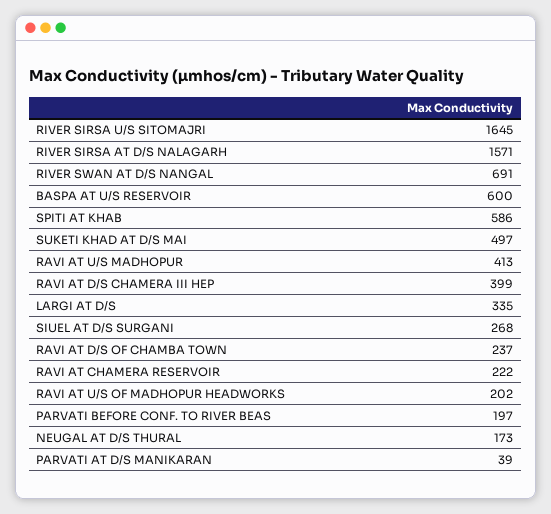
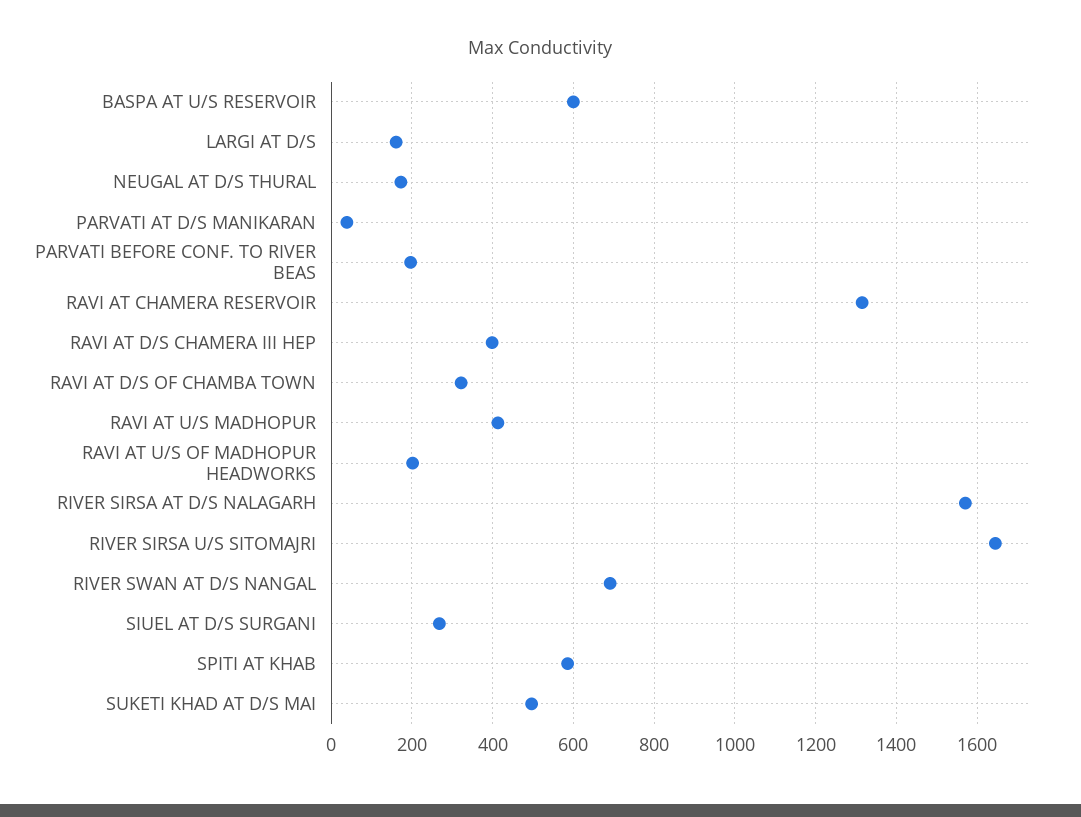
LARGI AT D/S: 335 -> 160
RAVI AT D/S OF CHAMBA TOWN: 237 -> 320
RAVI AT CHAMERA RESERVOIR: 222 -> 1320

